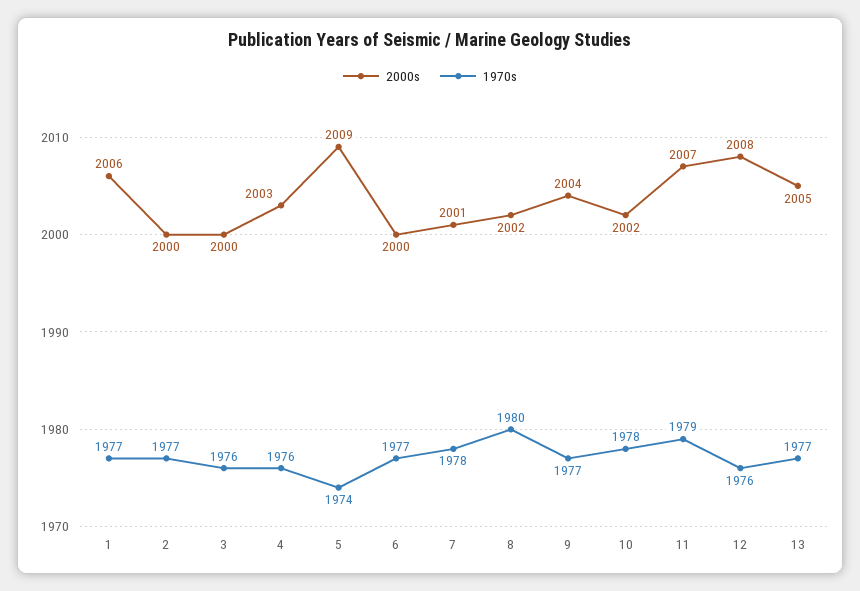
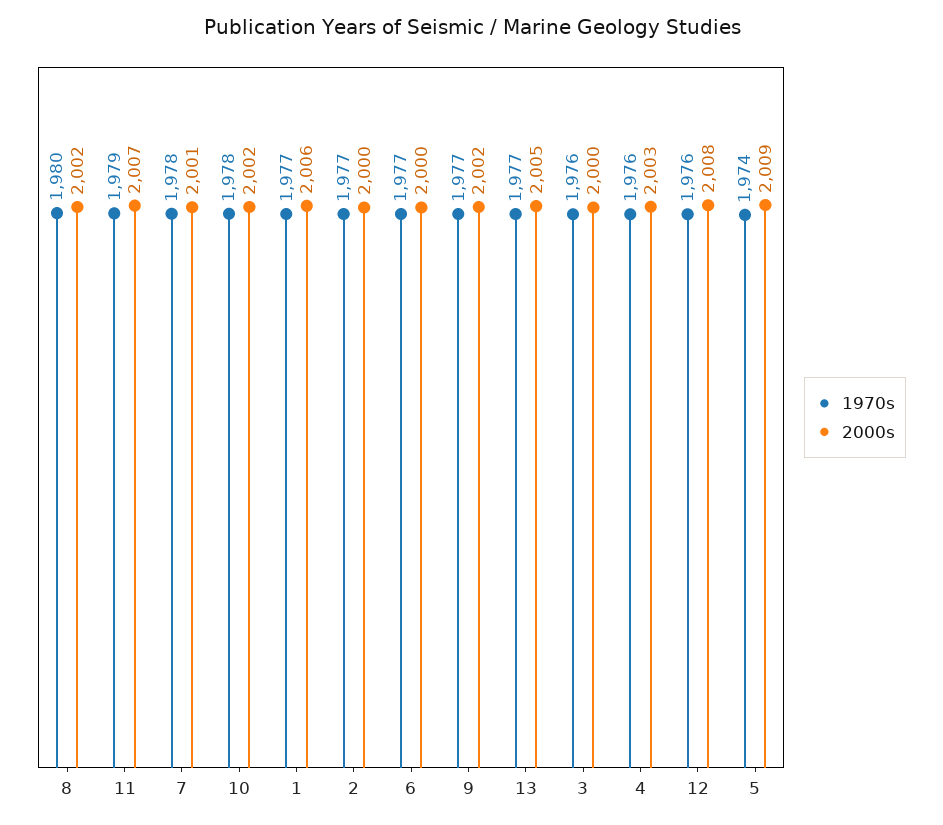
2000s, 9: 2004 -> 2002

